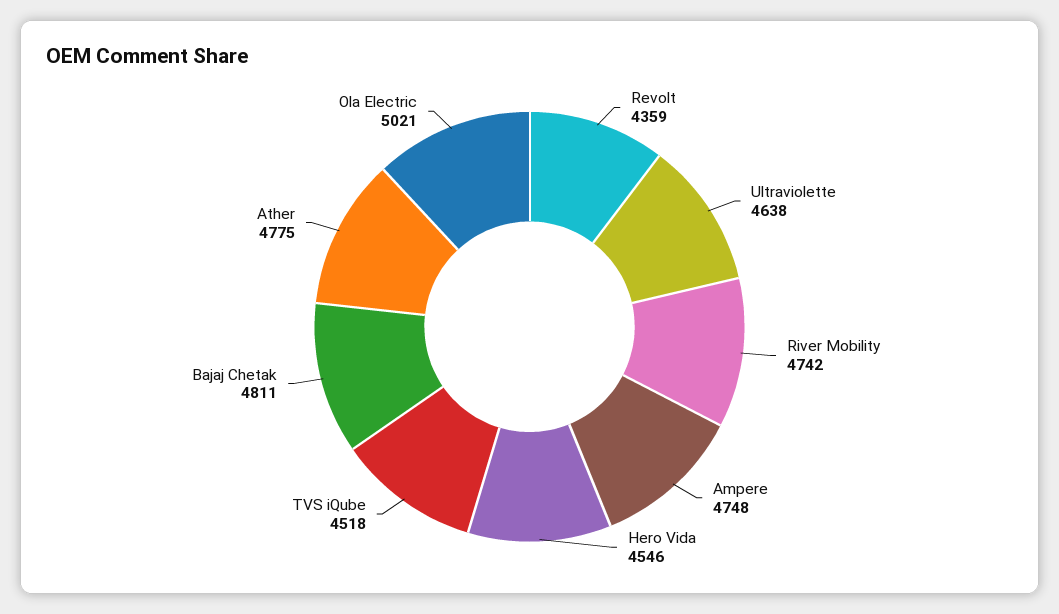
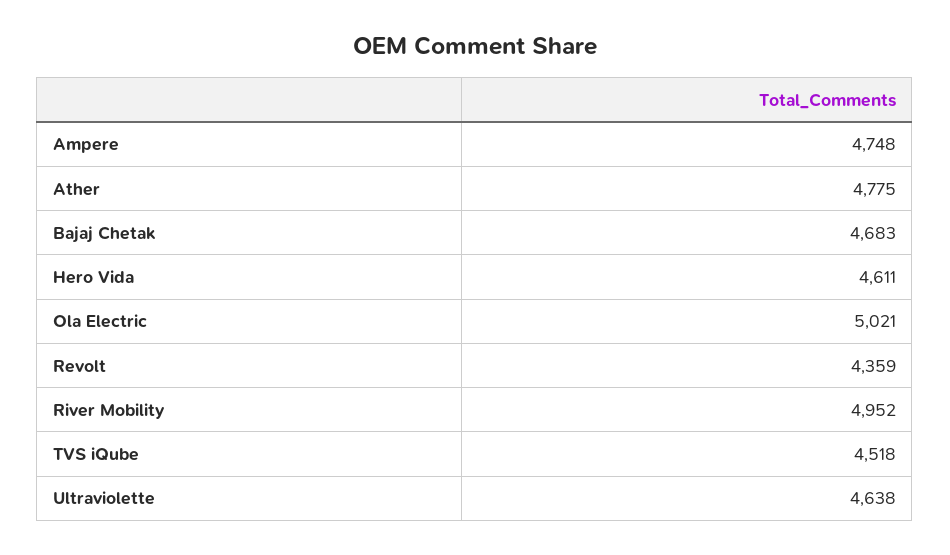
River Mobility: 4742 -> 4952
Hero Vida: 4546 -> 4611
Bajaj Chetak: 4811 -> 4683

